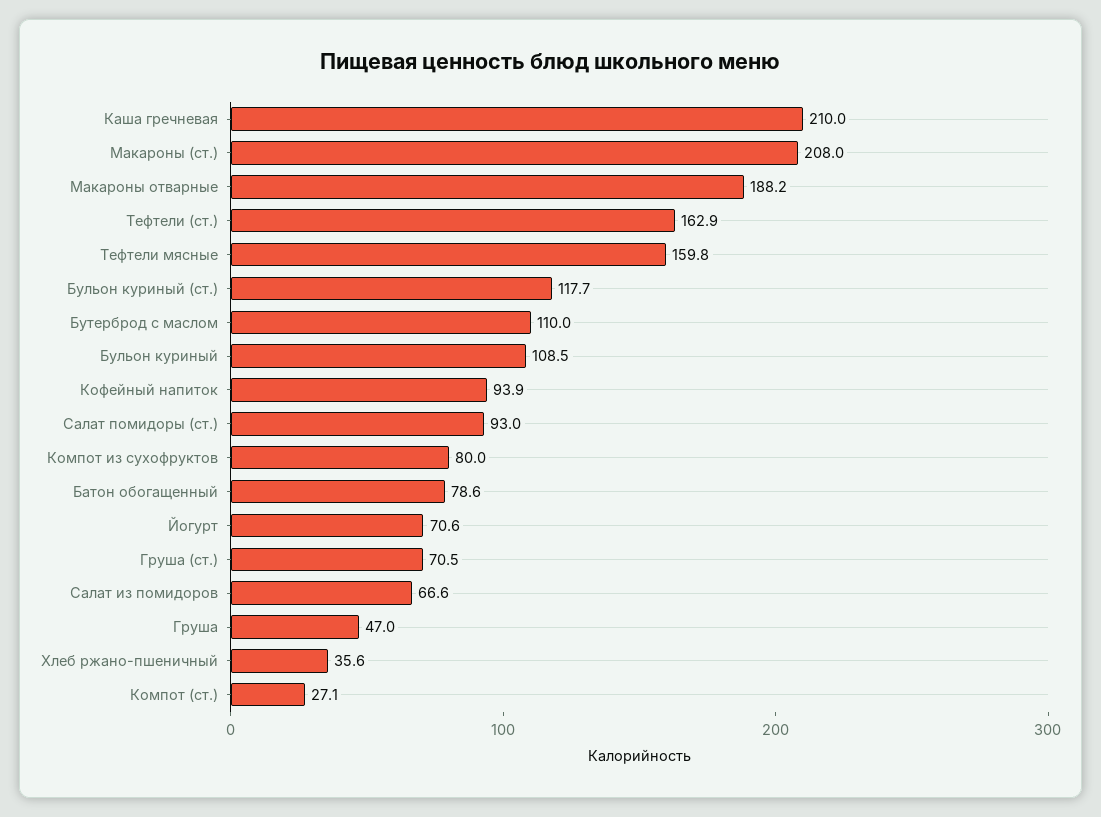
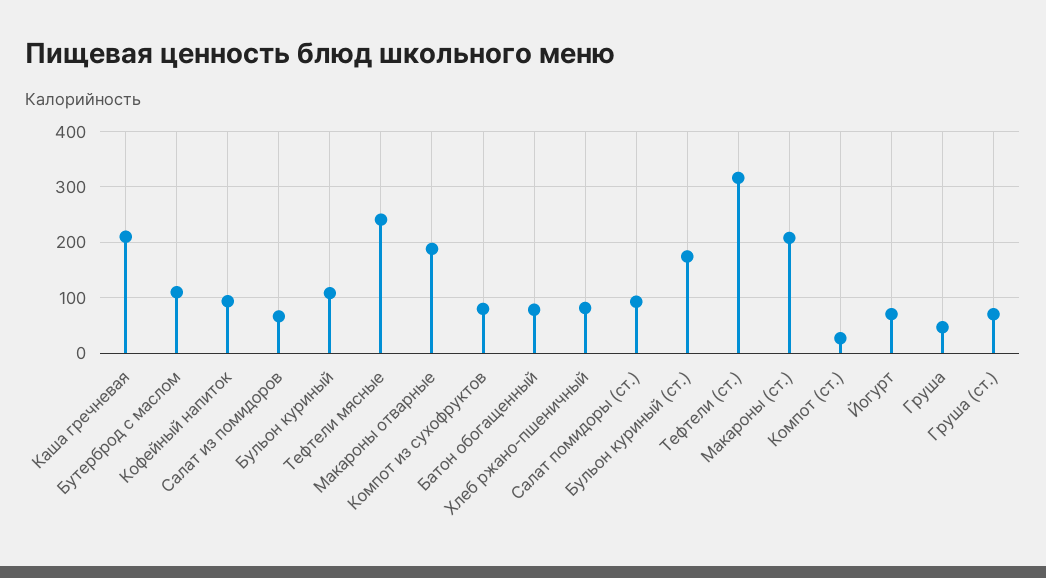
Тефтели (ст.): 162.9 -> 320
Тефтели мясные: 159.8 -> 240
Бульон куриный (ст.): 117.7 -> 180
Хлеб ржано-пшеничный: 35.6 -> 80

